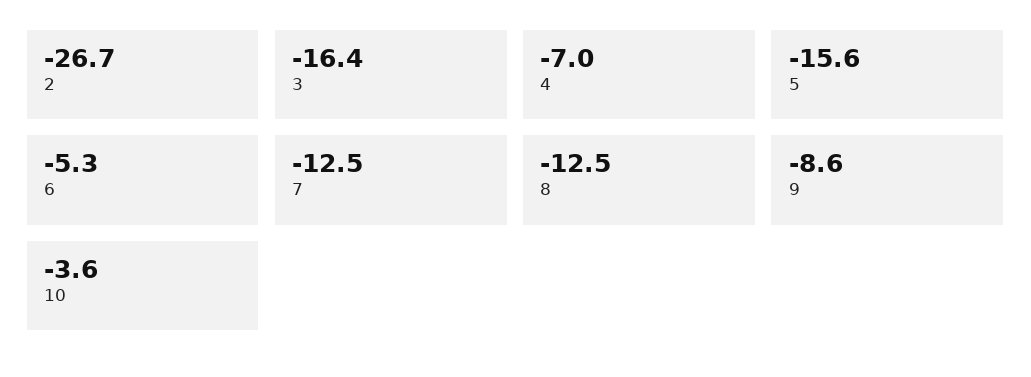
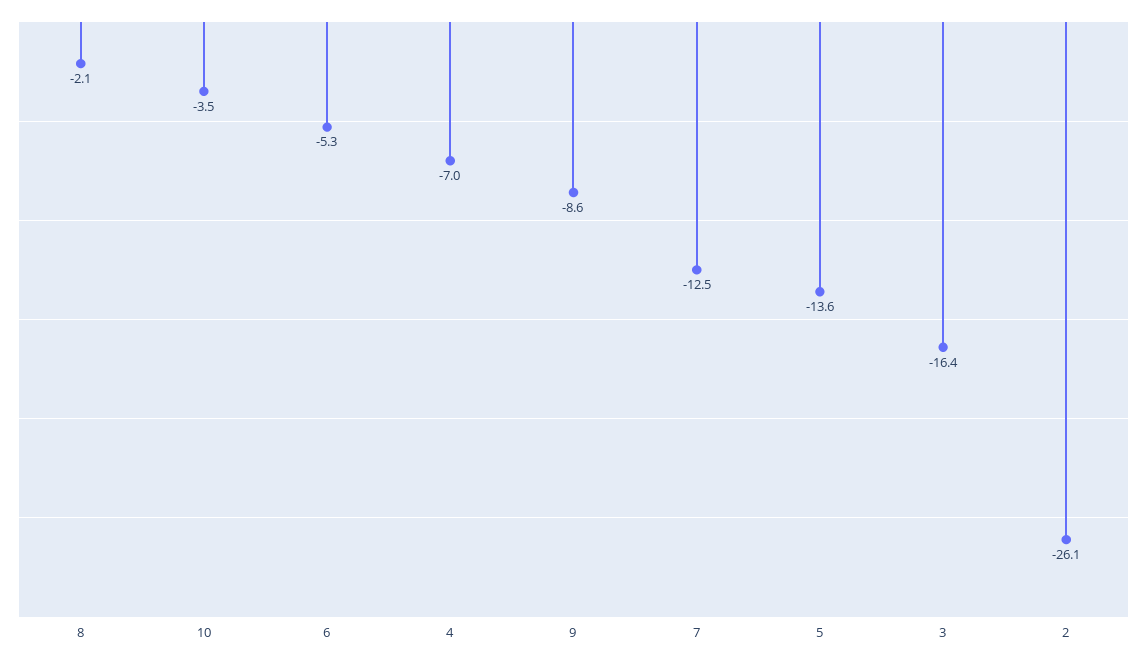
2: -26.7 -> -26.1
5: -15.6 -> -13.6
8: -12.5 -> -2.1
10: -3.6 -> -3.5

